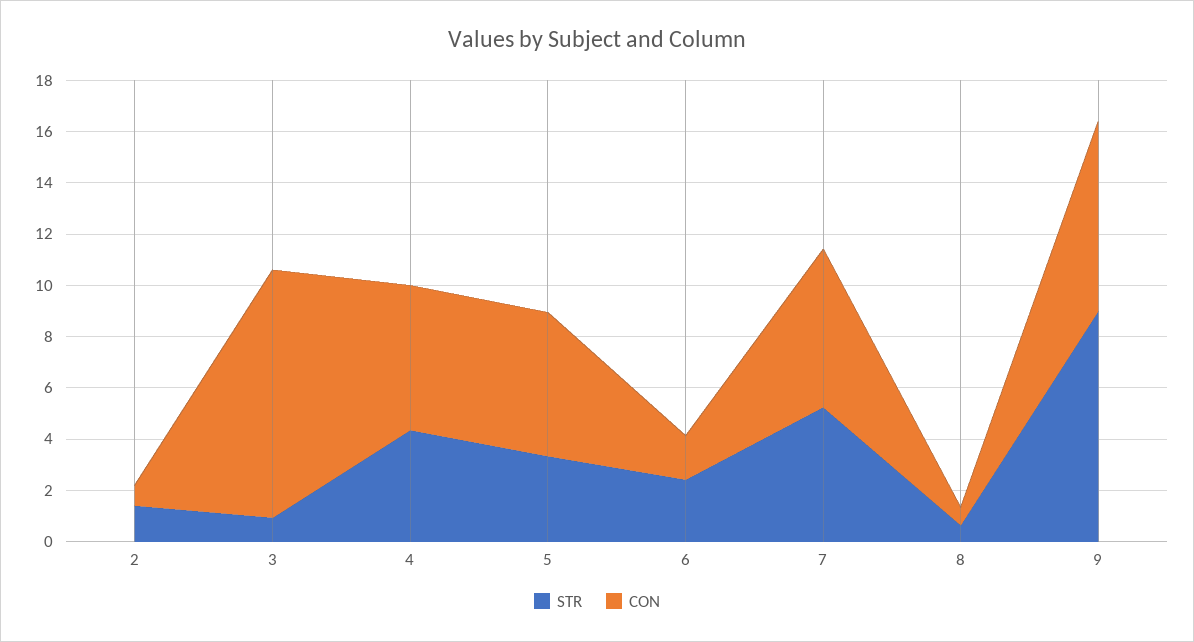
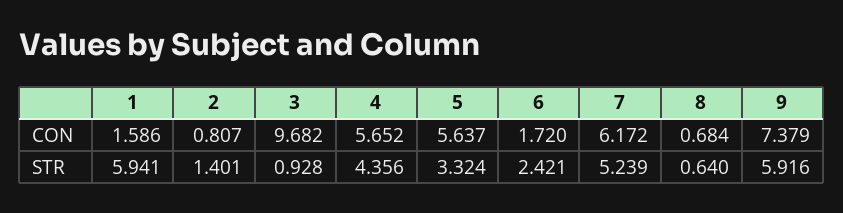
STR, 9: 9 -> 5.916
CON, 1: none -> 1.586
STR, 1: none -> 5.941

